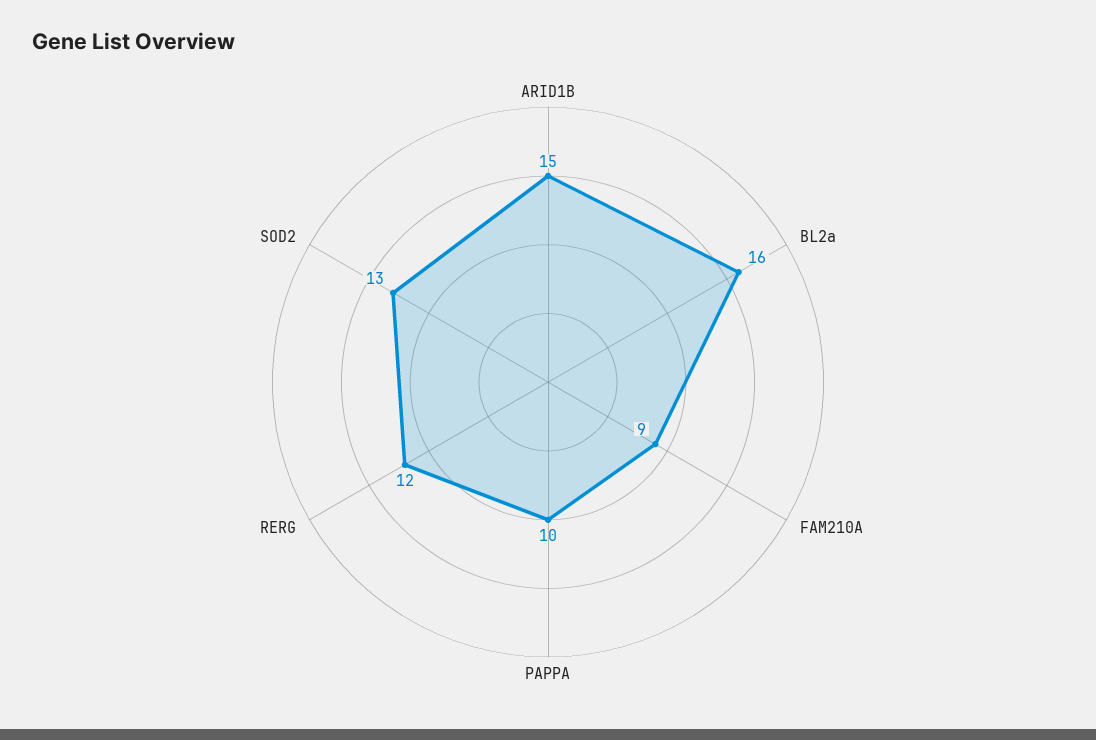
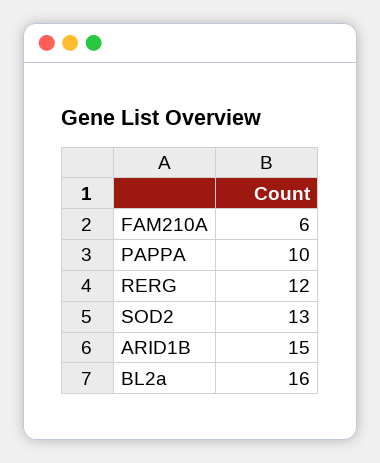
FAM210A: 9 -> 6

